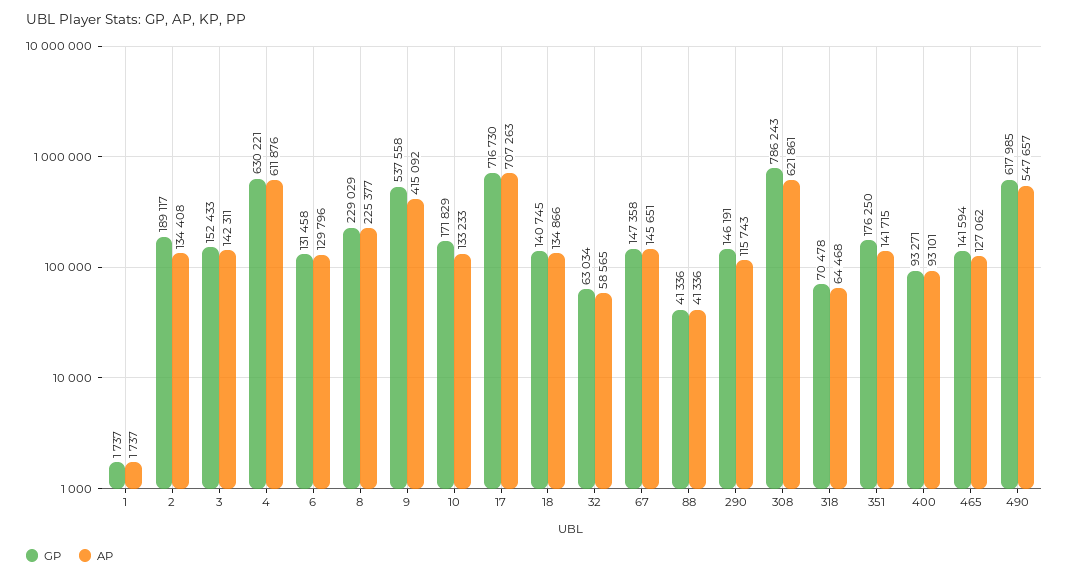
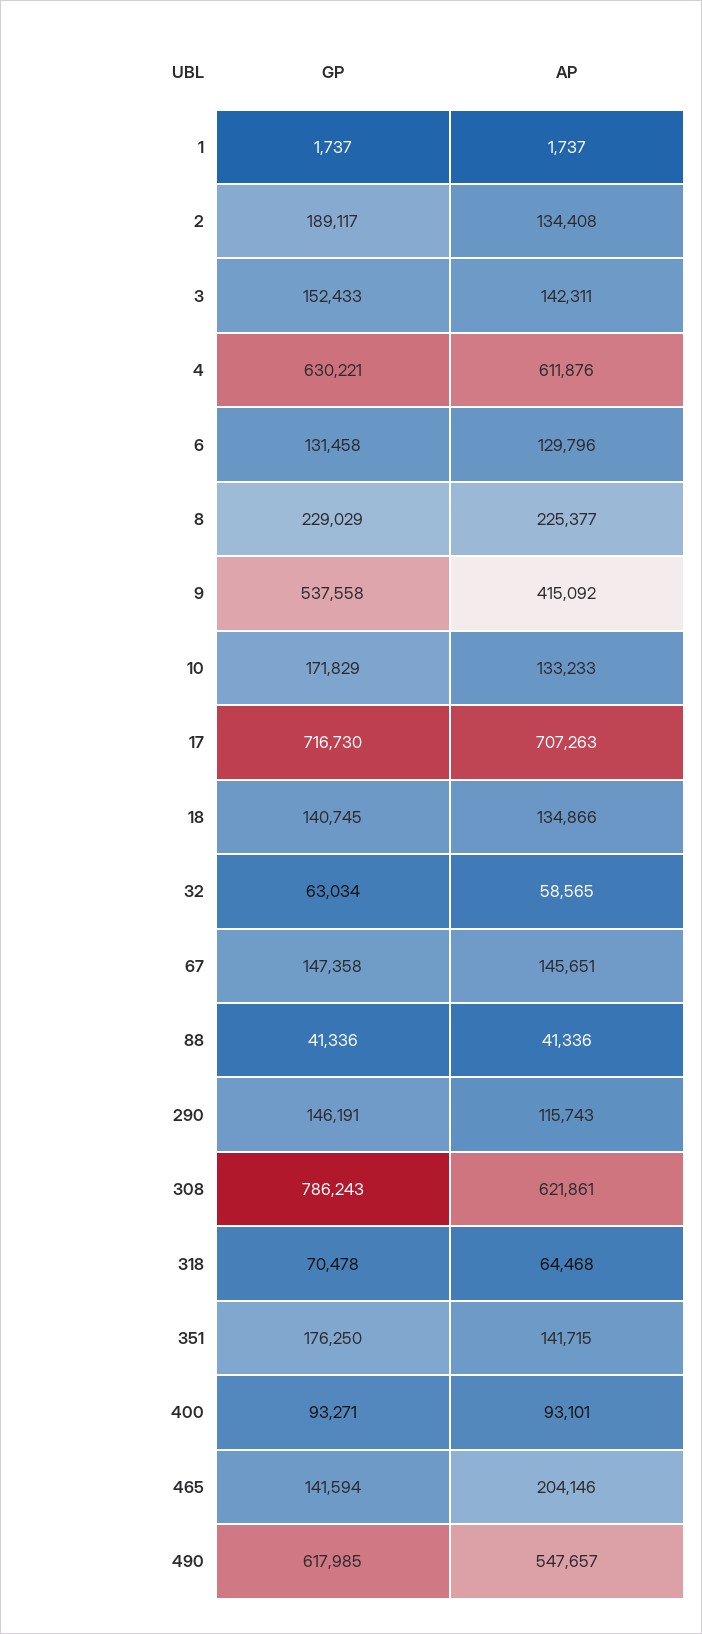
AP, 465: 127062 -> 204146

